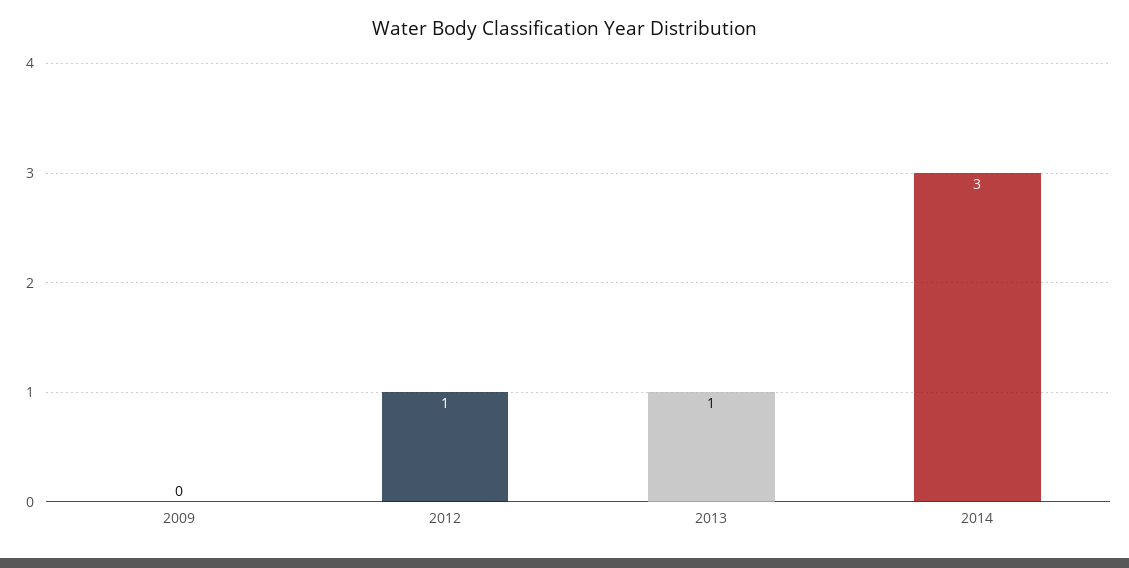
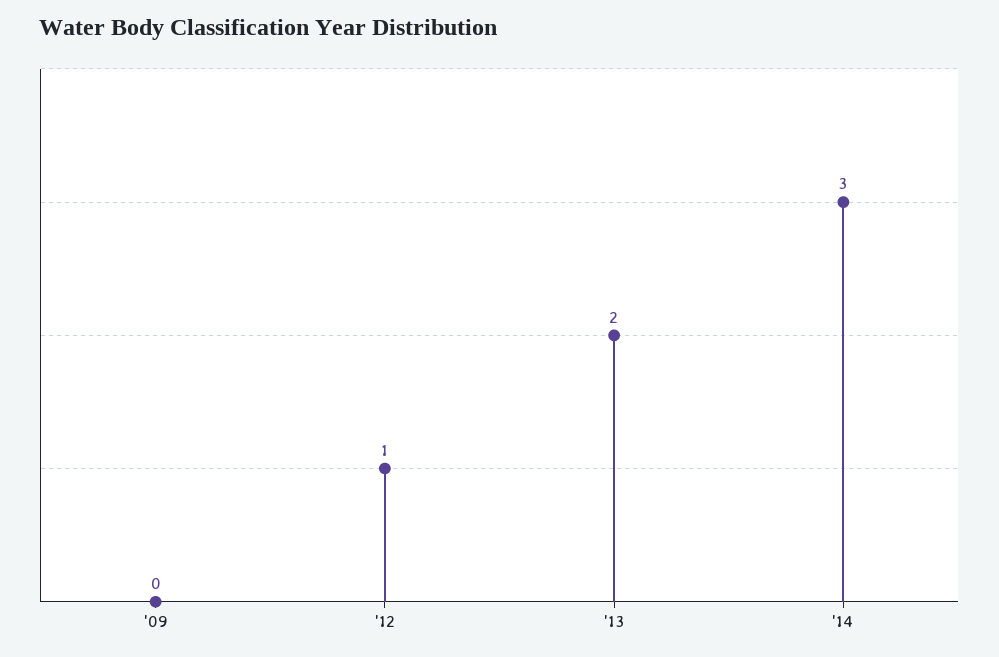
2013: 1 -> 2

